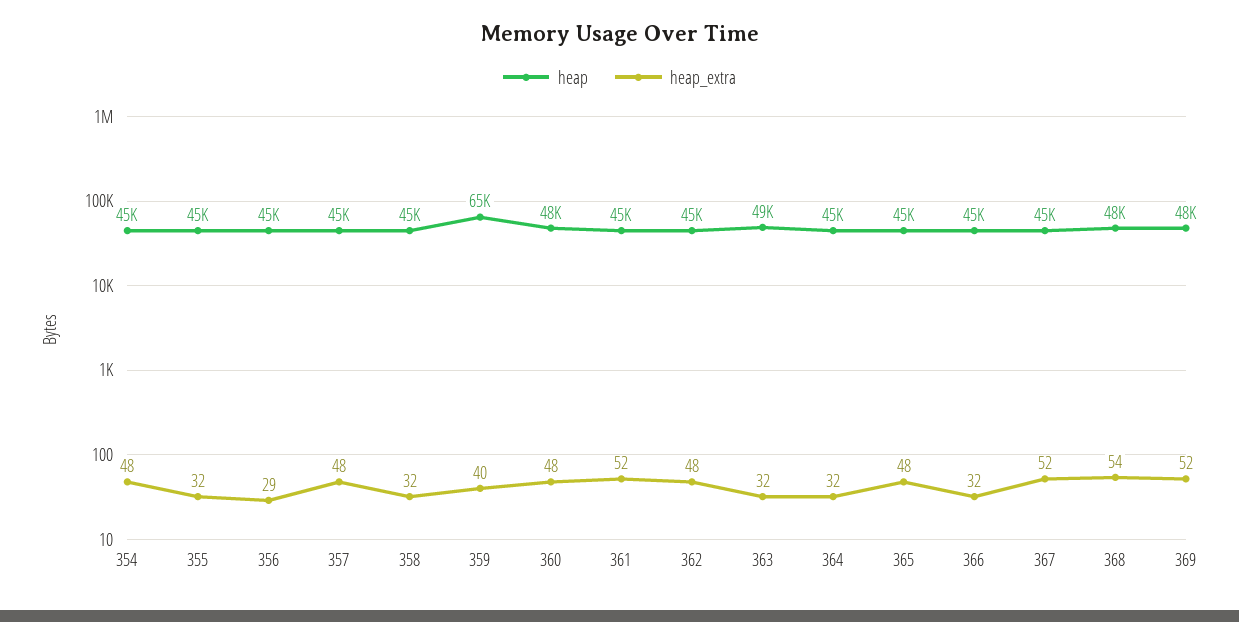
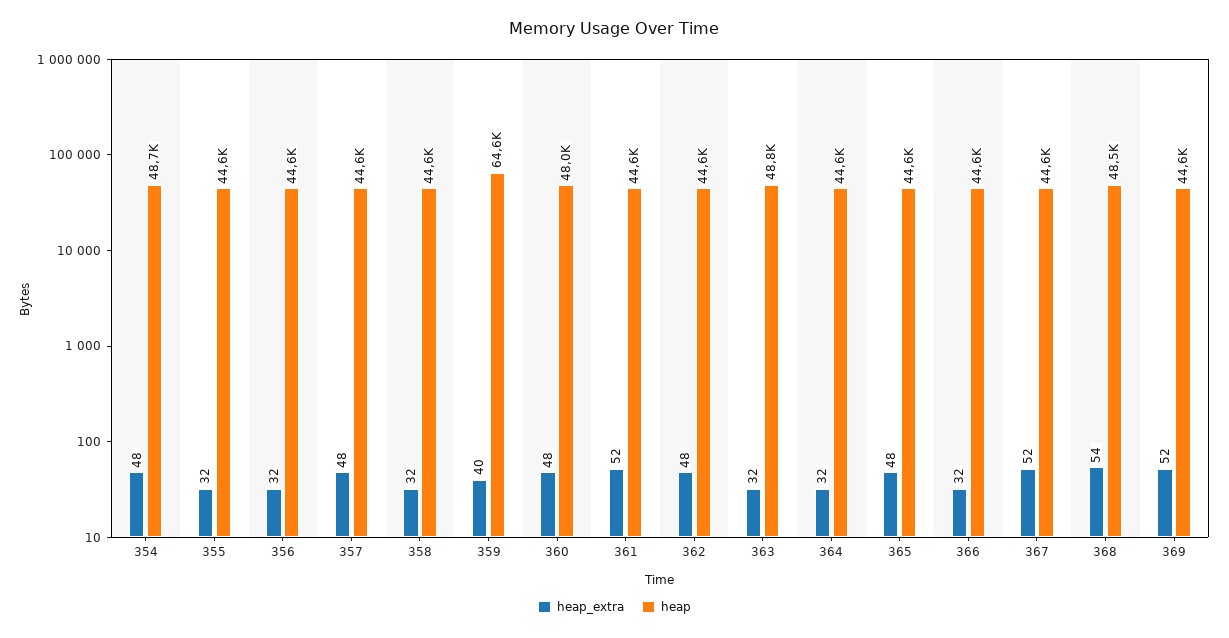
heap, 354: 45000 -> 48700
heap_extra, 356: 29 -> 32
heap, 369: 48000 -> 44600

